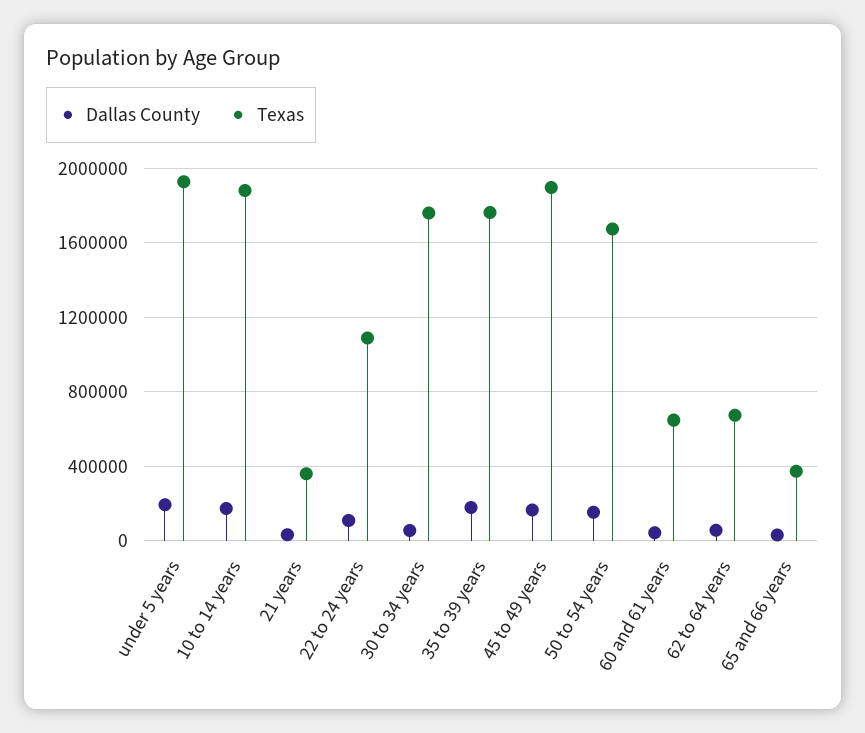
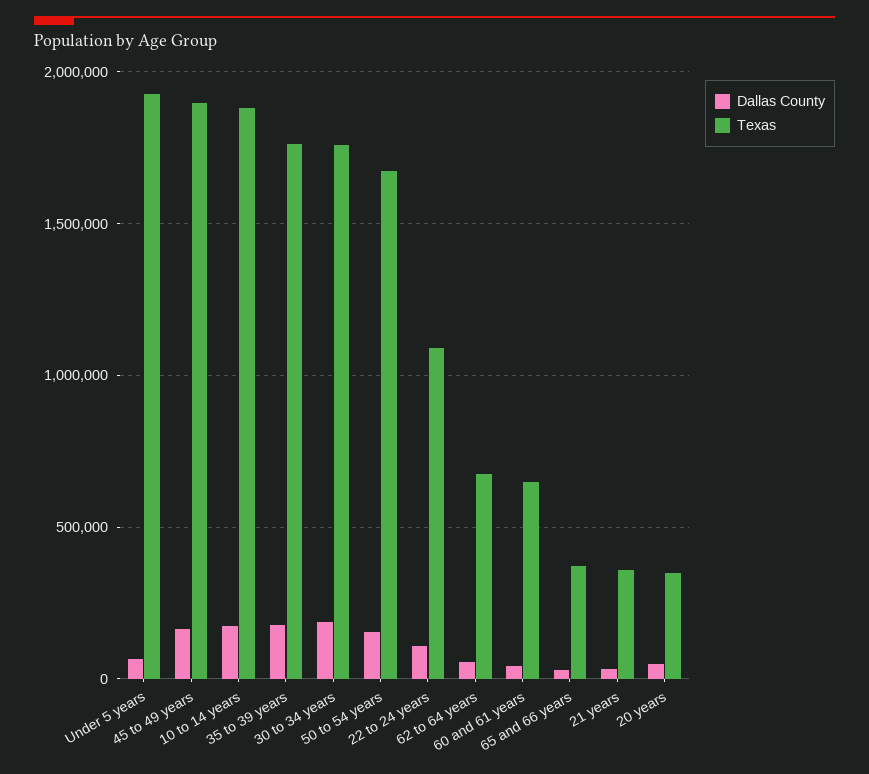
Dallas County, under 5 years: 200000 -> 50000
Dallas County, 30 to 34 years: 50000 -> 200000
Dallas County, 20 years: none -> 50000
Texas, 20 years: none -> 350000

